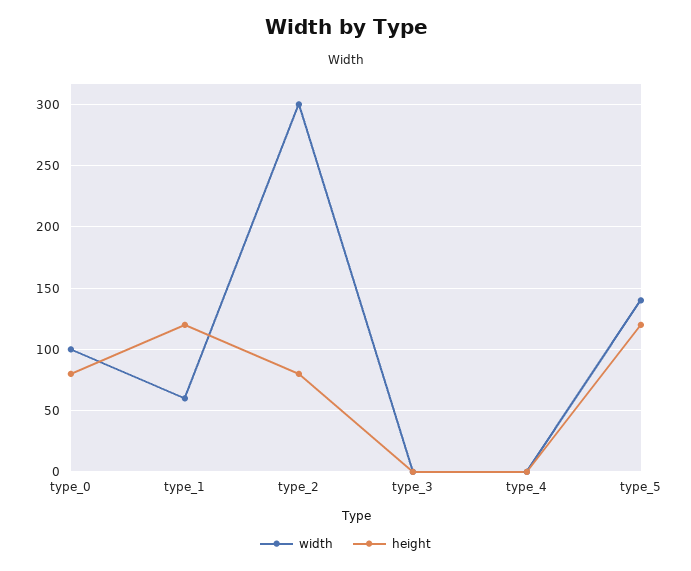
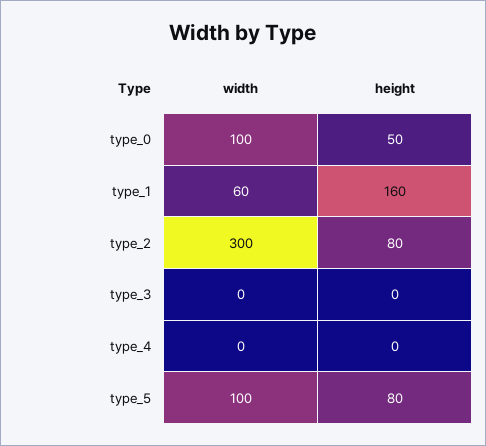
height, type_0: 80 -> 50
height, type_1: 120 -> 160
width, type_5: 140 -> 100
height, type_5: 120 -> 80

